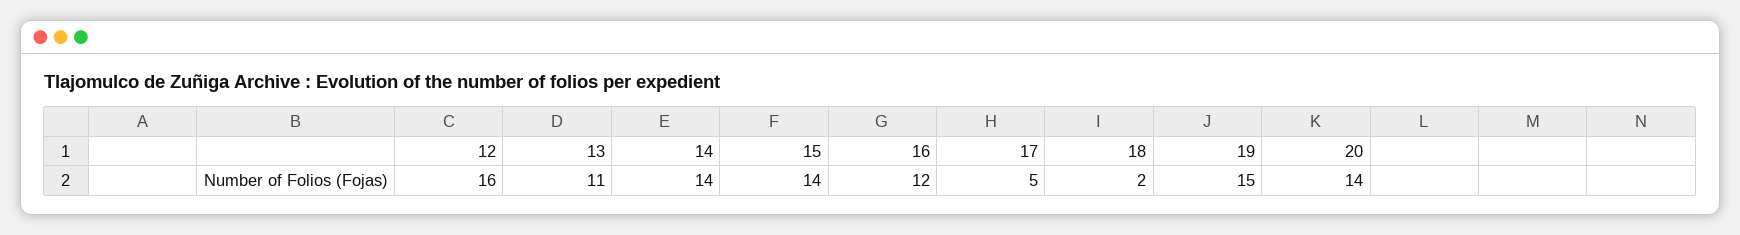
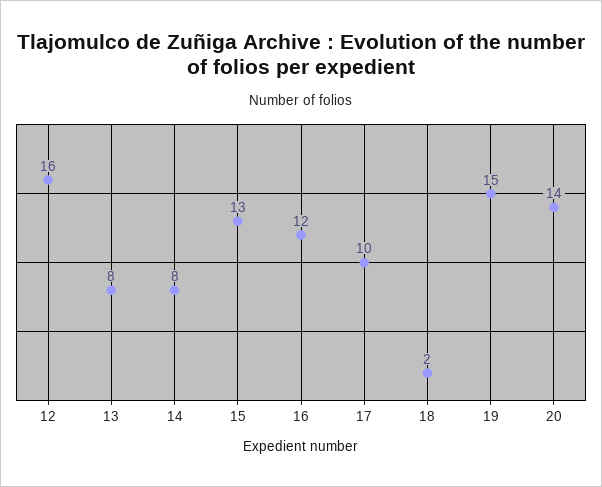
13: 11 -> 8
14: 14 -> 8
15: 14 -> 13
17: 5 -> 10

